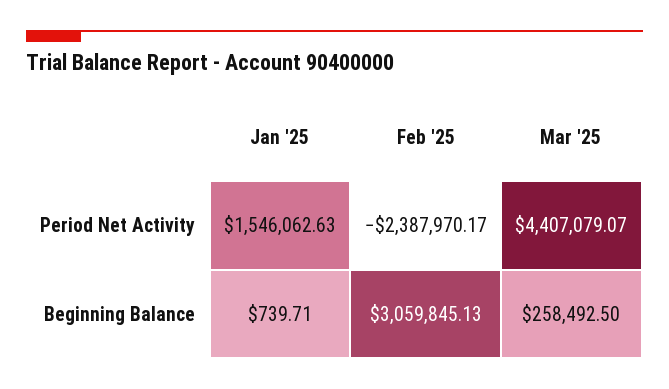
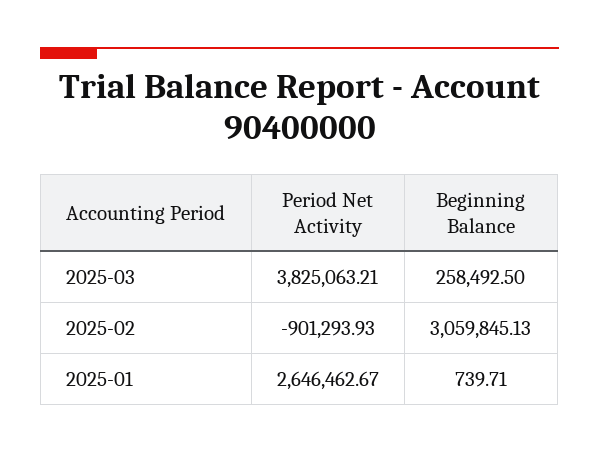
Jan '25, Period Net Activity: 1546062.63 -> 2646462.67
Feb '25, Period Net Activity: -2387970.17 -> -901293.93
Mar '25, Period Net Activity: 4407079.07 -> 3825063.21

